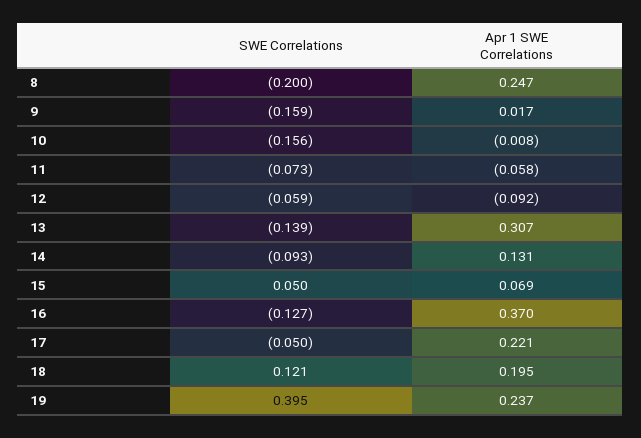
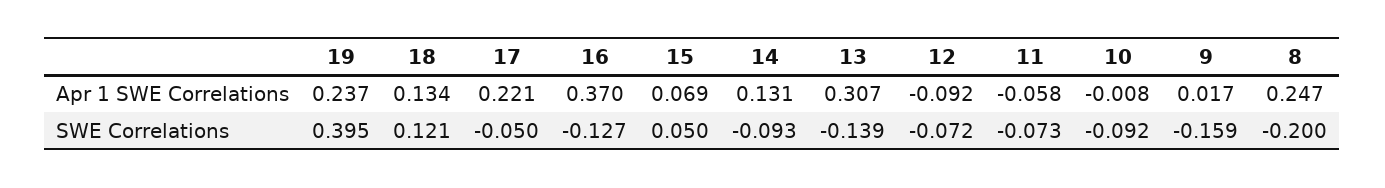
SWE Correlations, 10: -0.156 -> -0.092
SWE Correlations, 12: -0.059 -> -0.072
Apr 1 SWE Correlations, 18: 0.195 -> 0.134

